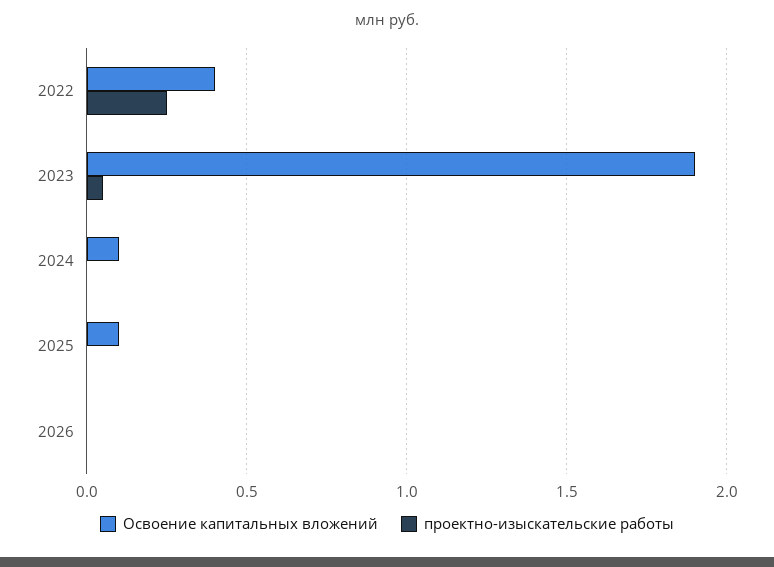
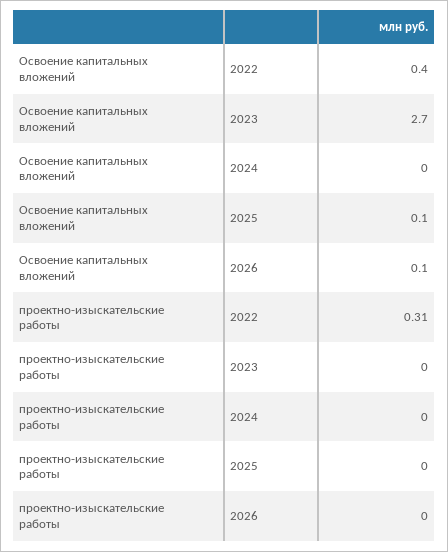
проектно-изыскательские работы, 2022: 0.25 -> 0.31
Освоение капитальных вложений, 2023: 1.9 -> 2.7
проектно-изыскательские работы, 2023: 0.05 -> 0
Освоение капитальных вложений, 2024: 0.1 -> 0
Освоение капитальных вложений, 2026: 0 -> 0.1

